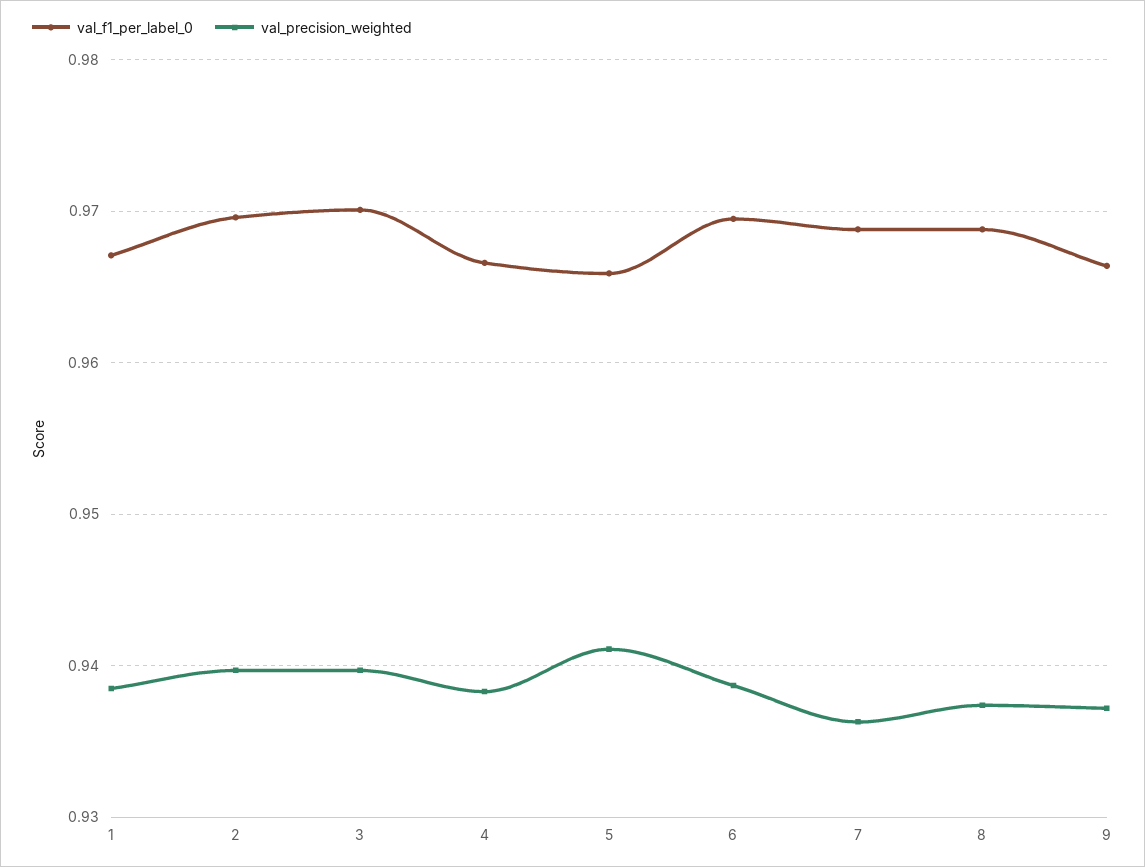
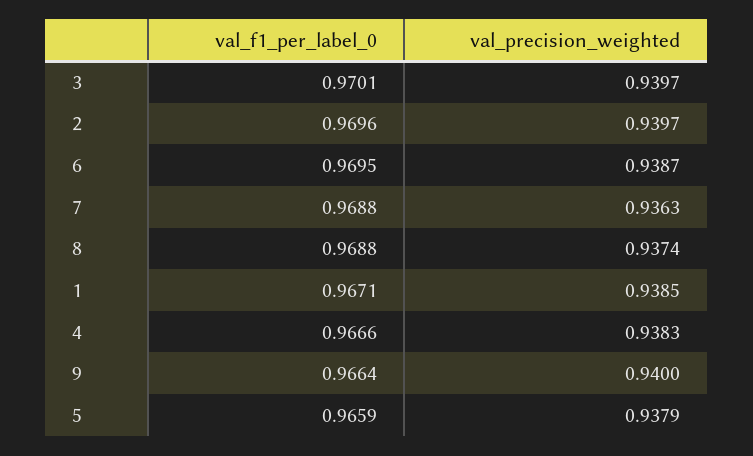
val_precision_weighted, 5: 0.941 -> 0.9379
val_precision_weighted, 9: 0.937 -> 0.94

